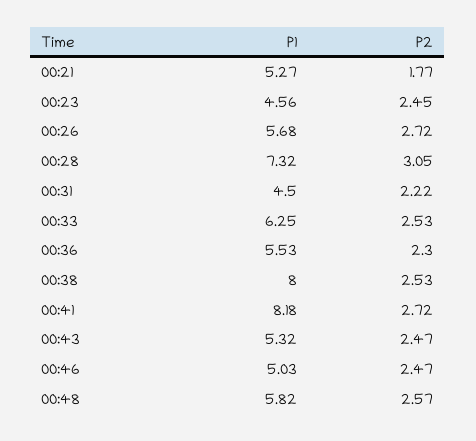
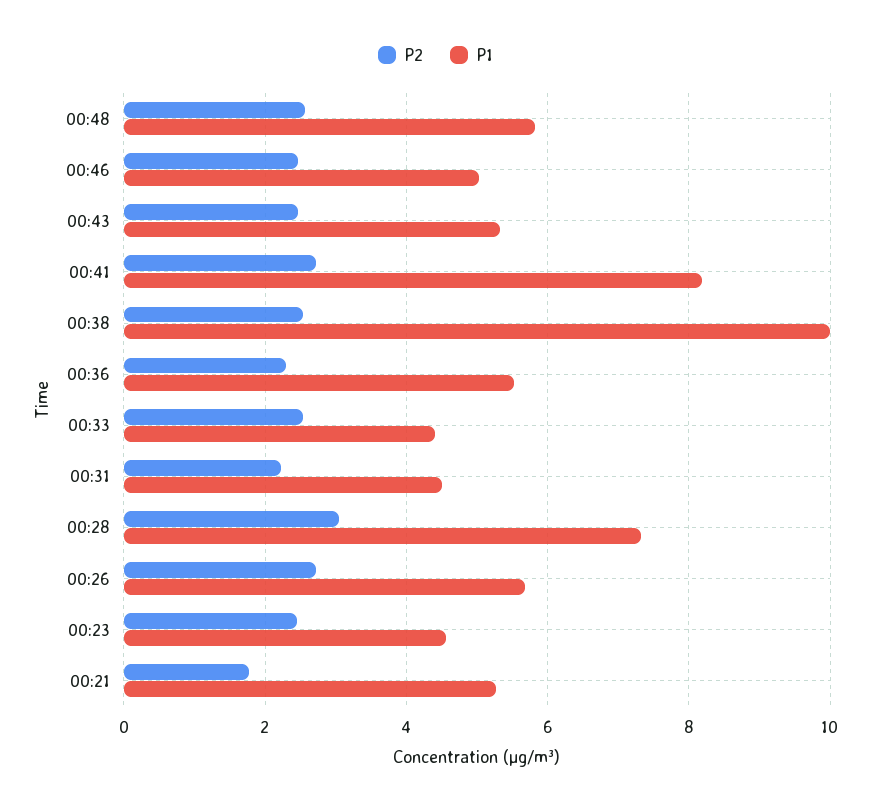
P1, 00:33: 6.25 -> 4.4
P1, 00:38: 8 -> 10

